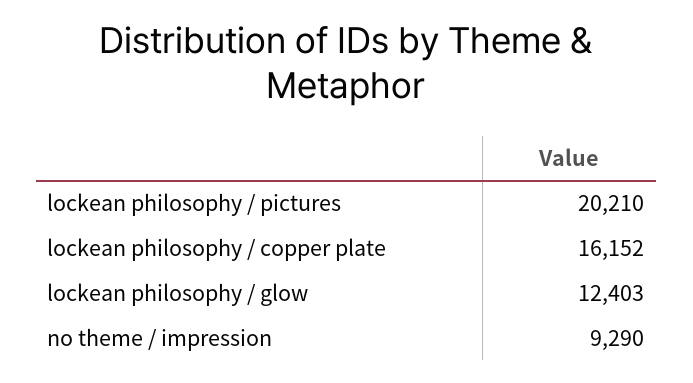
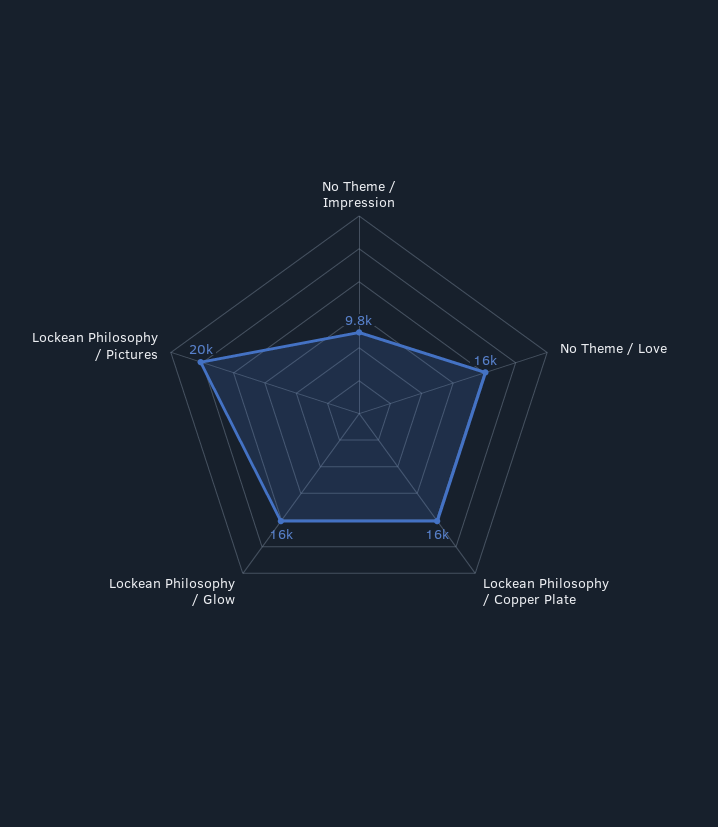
lockean philosophy / glow: 12403 -> 16000
no theme / impression: 9290 -> 9800
No Theme / Love: none -> 16000

